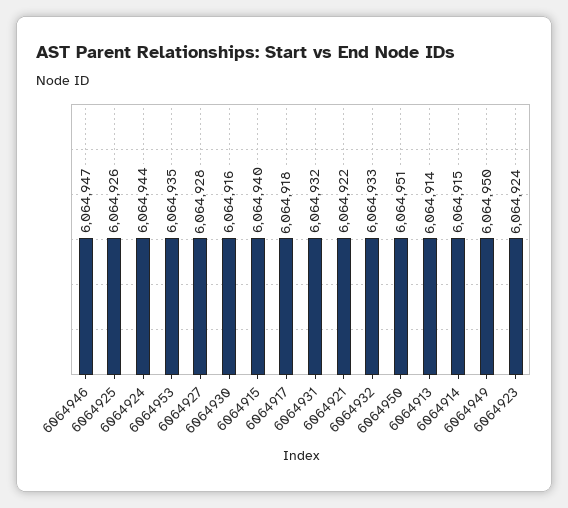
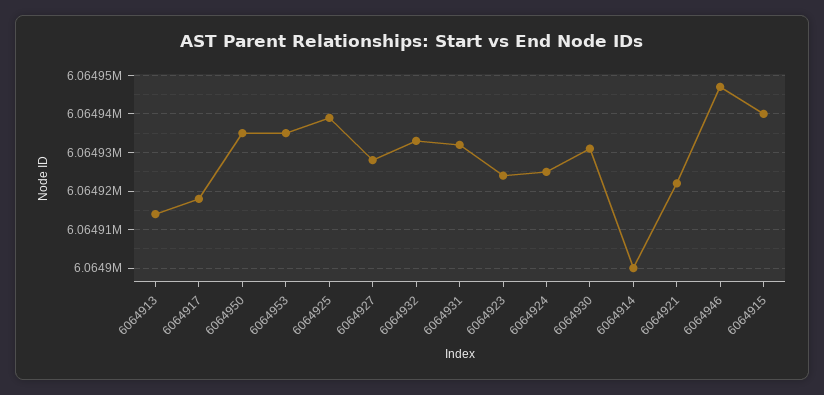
6064925: 6064926 -> 6064940
6064924: 6064944 -> 6064925
6064930: 6064916 -> 6064930
6064950: 6064951 -> 6064935
6064914: 6064915 -> 6064900
6064949: 6064950 -> none

